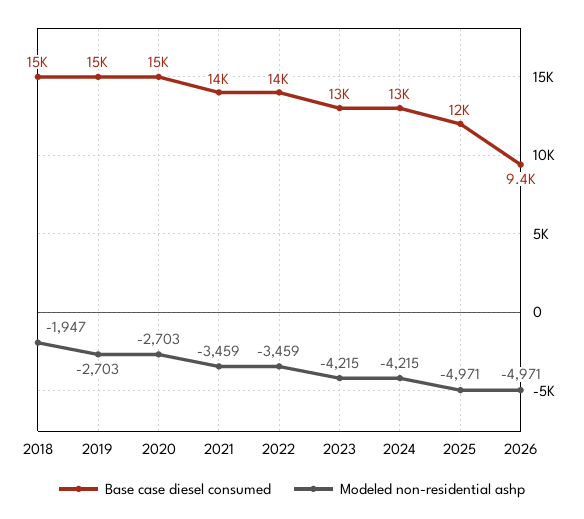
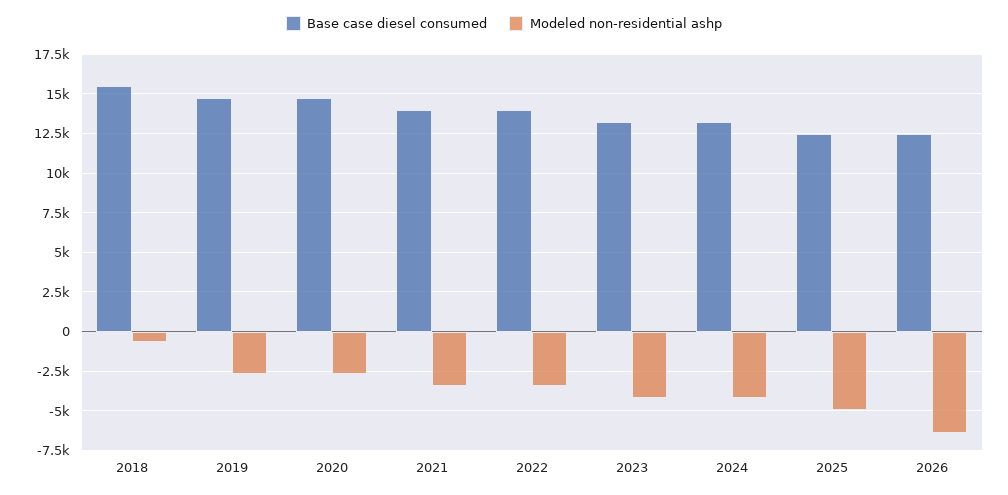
Modeled non-residential ashp, 2018: -1947 -> -500
Base case diesel consumed, 2026: 9400 -> 12500
Modeled non-residential ashp, 2026: -4971 -> -6500

